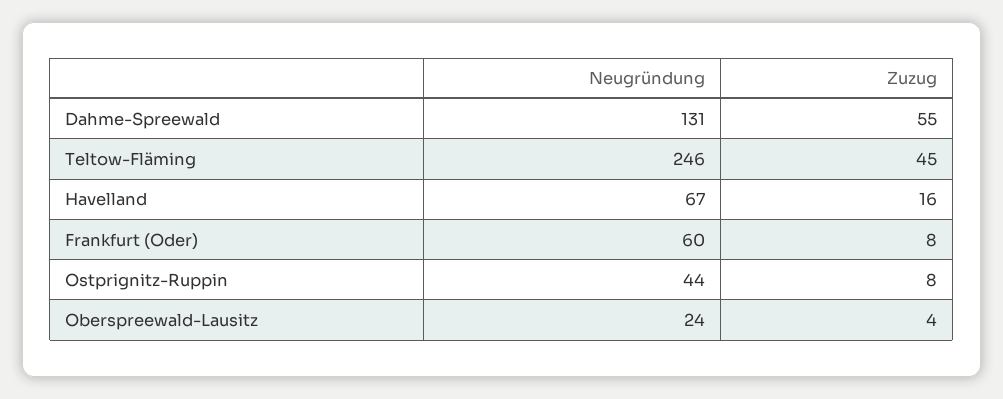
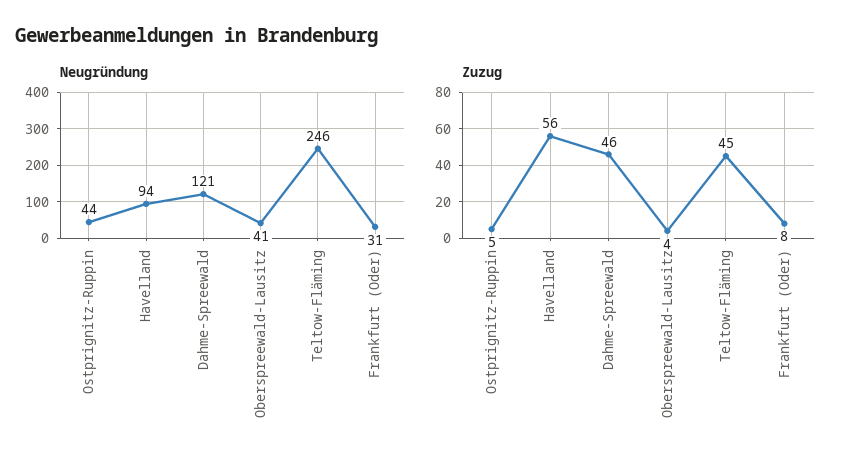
Neugründung, Dahme-Spreewald: 131 -> 121
Zuzug, Dahme-Spreewald: 55 -> 46
Neugründung, Havelland: 67 -> 94
Zuzug, Havelland: 16 -> 56
Neugründung, Frankfurt (Oder): 60 -> 31
Zuzug, Ostprignitz-Ruppin: 8 -> 5
Neugründung, Oberspreewald-Lausitz: 24 -> 41

